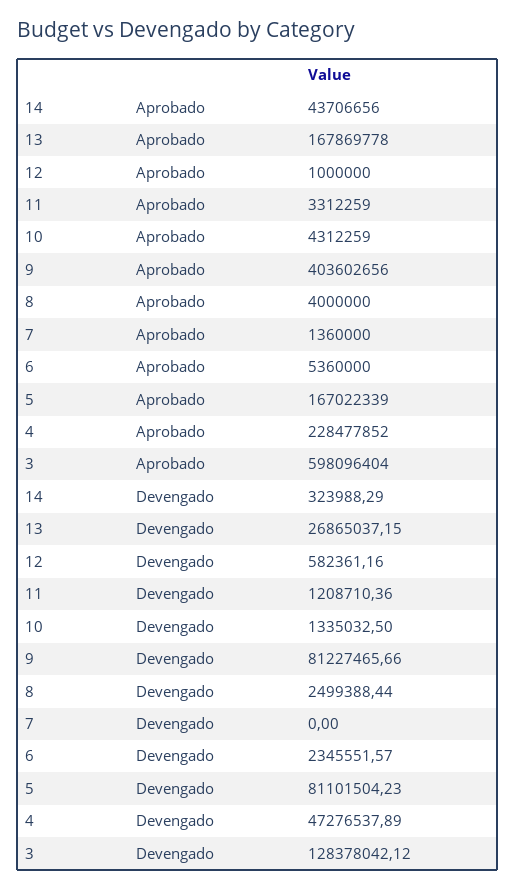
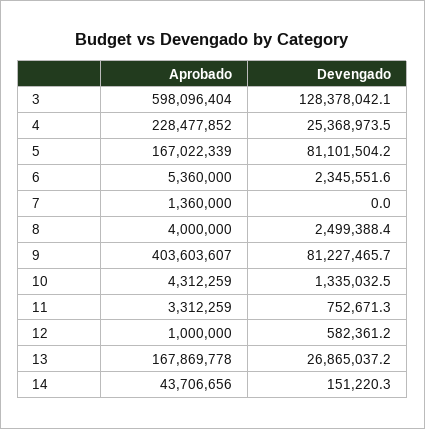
9, Aprobado: 403602656 -> 403603607
14, Devengado: 323988.29 -> 151220.3
11, Devengado: 1208710.36 -> 752671.3
4, Devengado: 47276537.89 -> 25368973.5

